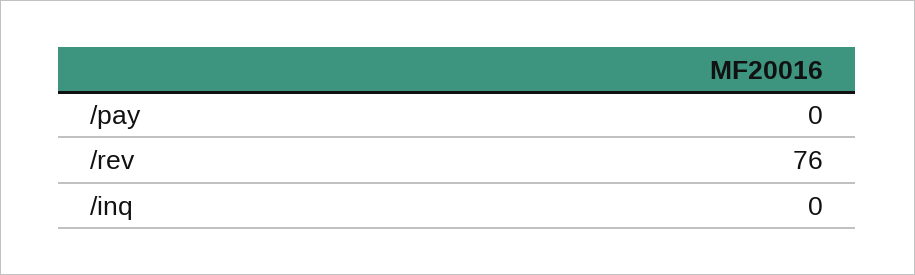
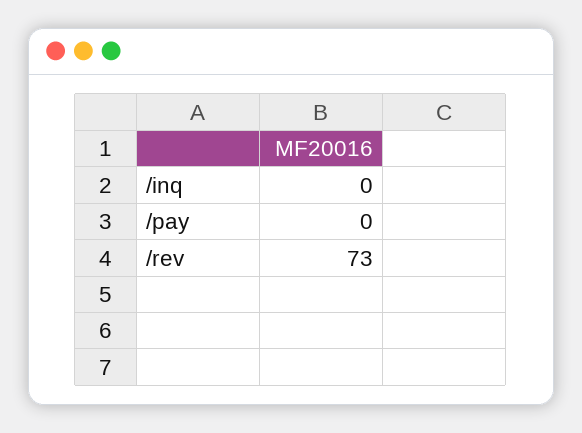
/rev: 76 -> 73

